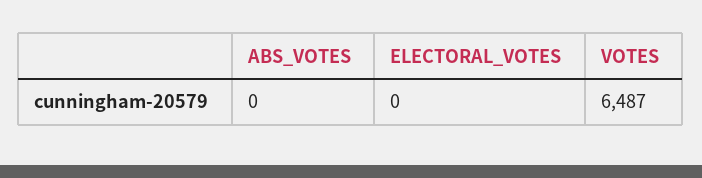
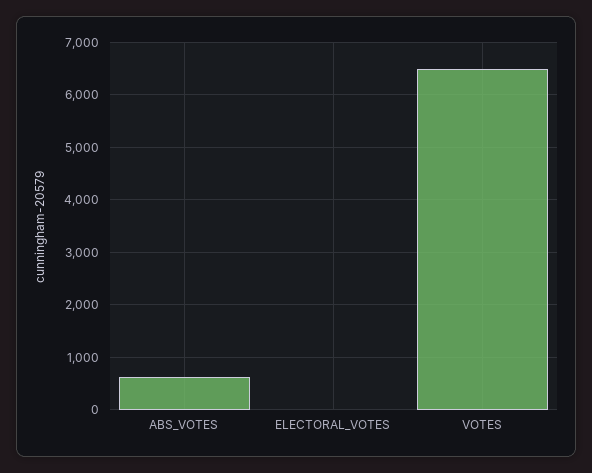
ABS_VOTES: 0 -> 600

